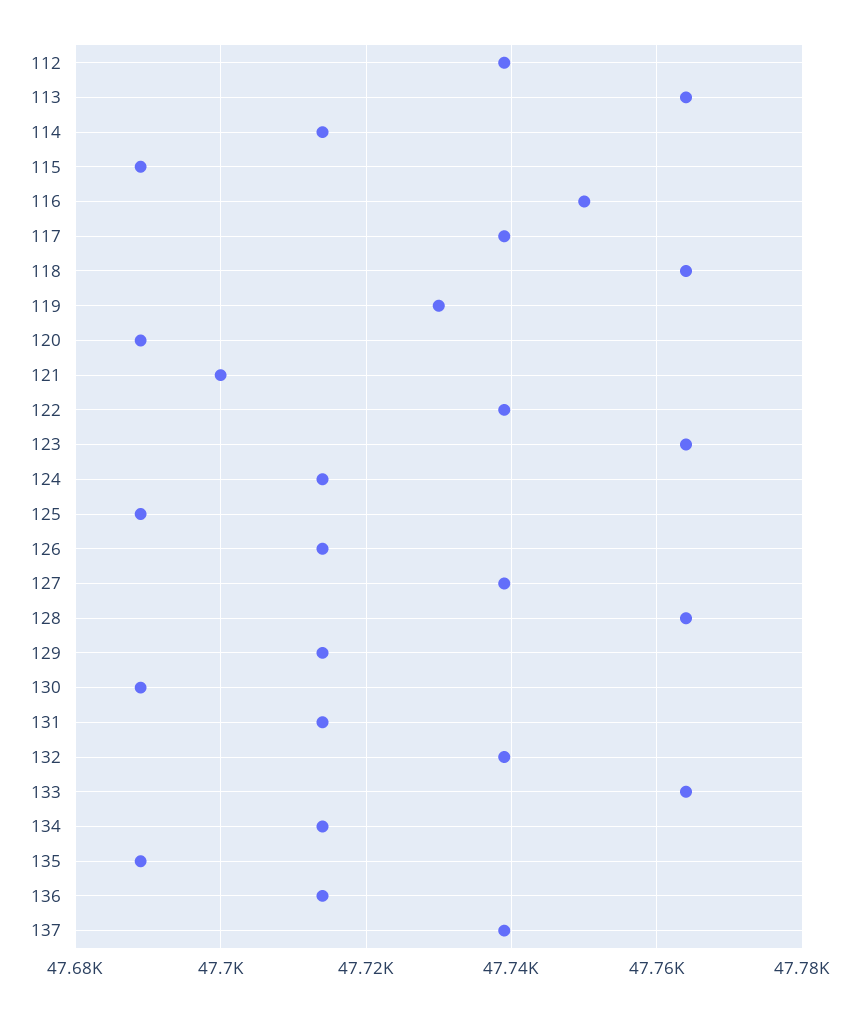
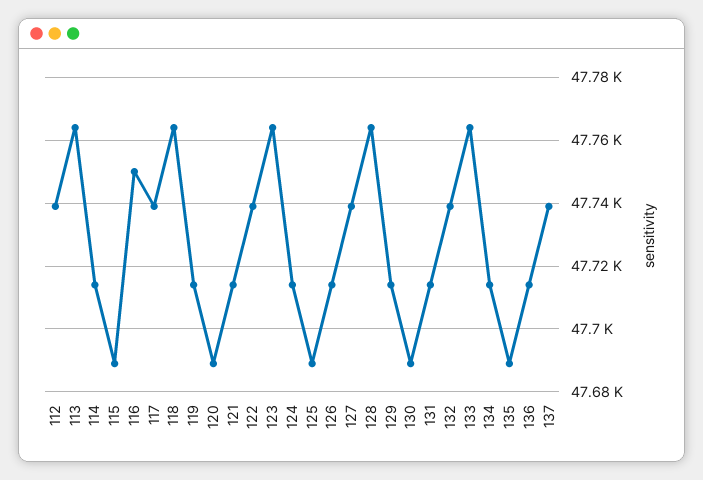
119: 47730 -> 47715
121: 47700 -> 47715

